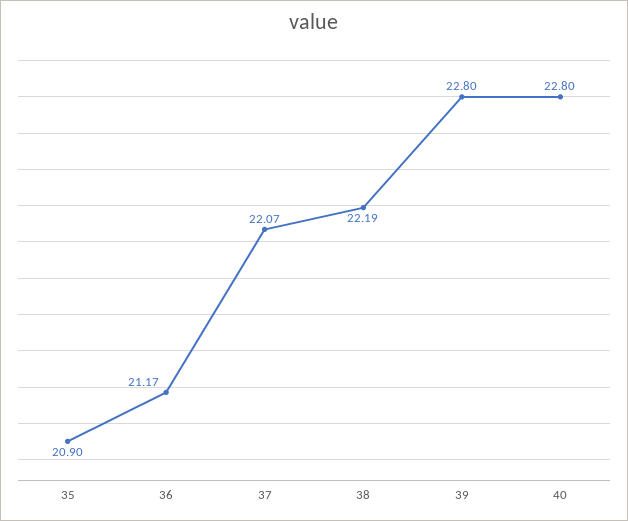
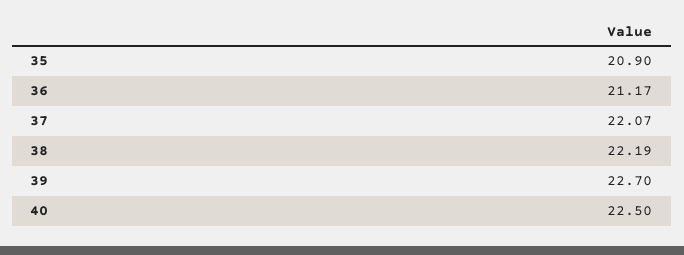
39: 22.8 -> 22.7
40: 22.8 -> 22.5

